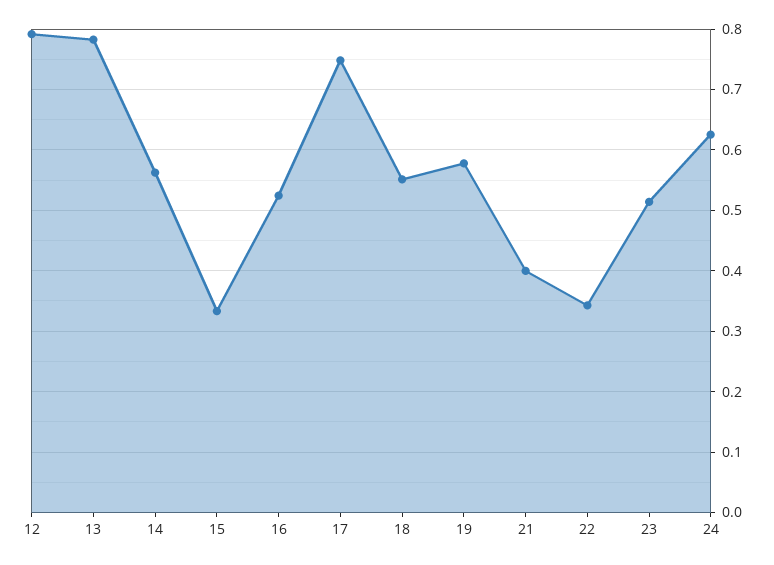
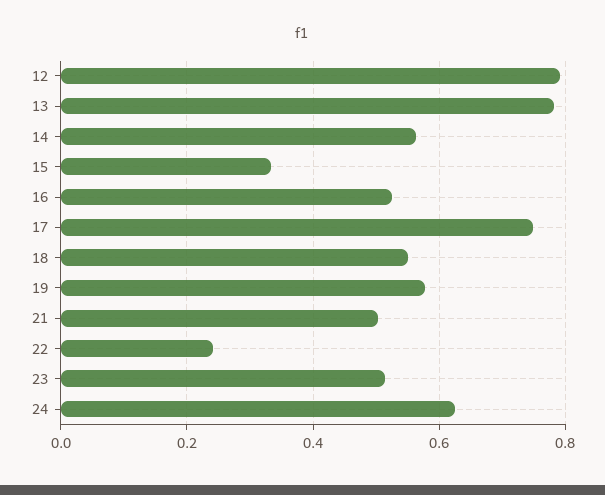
21: 0.4 -> 0.5
22: 0.34 -> 0.24

